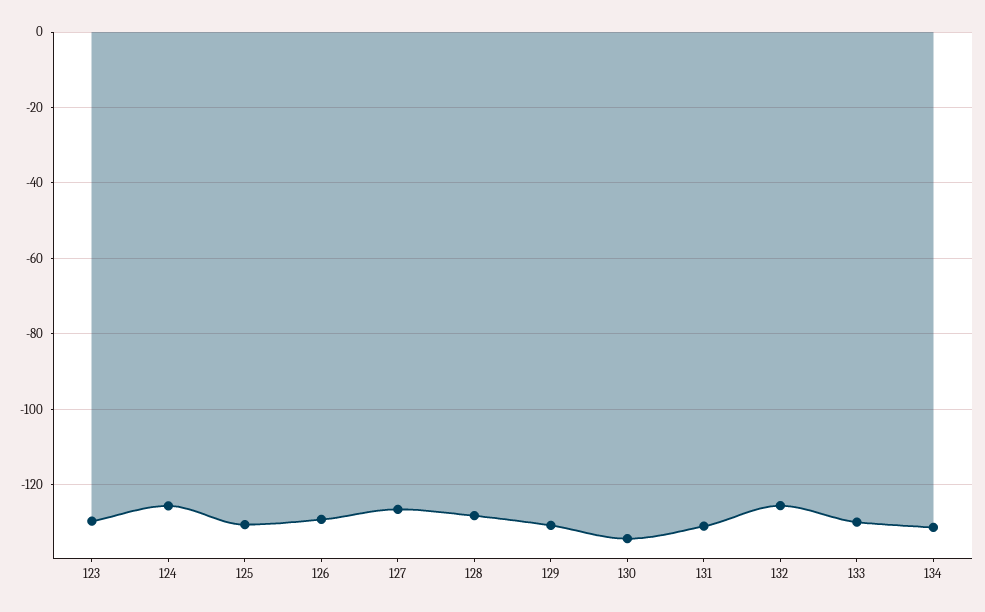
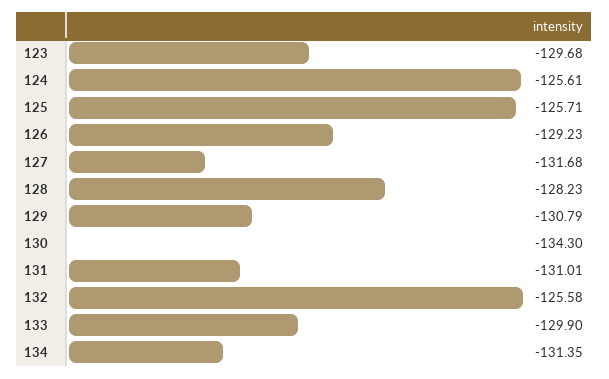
125: -130 -> -125.71
127: -126 -> -131.68

